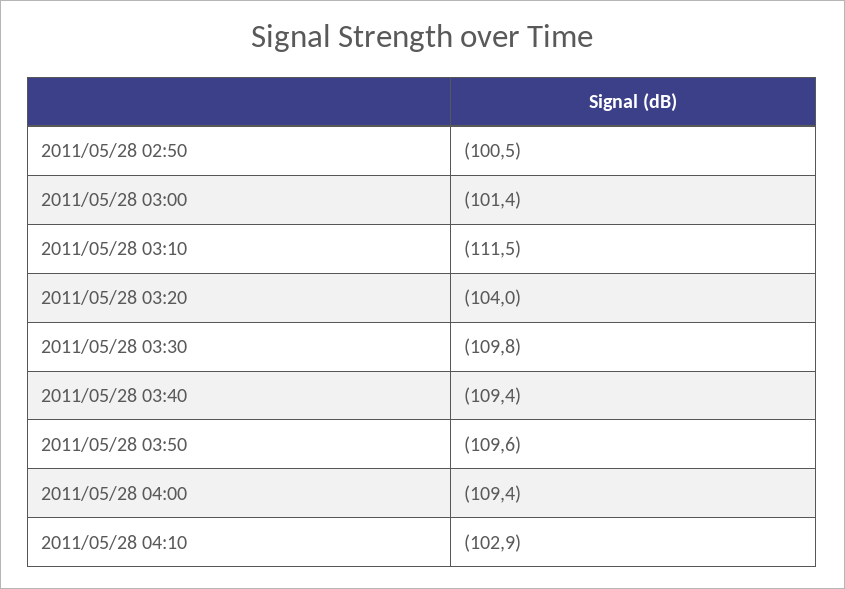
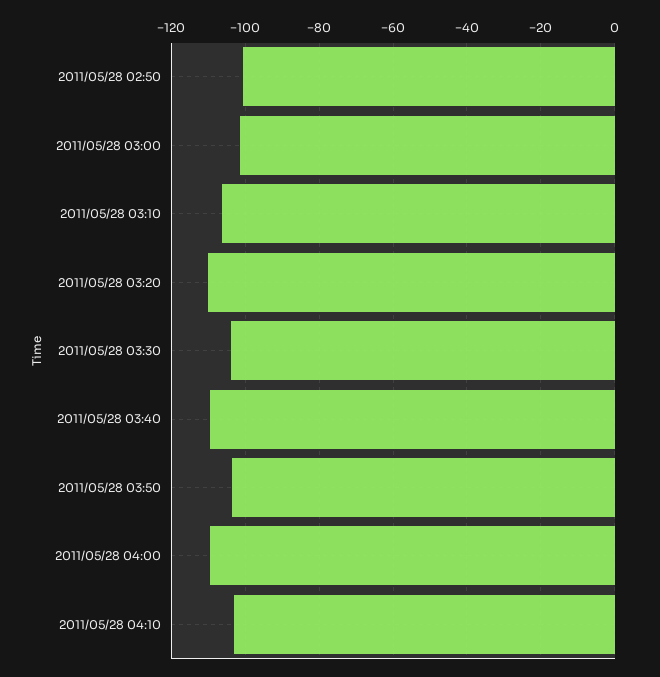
2011/05/28 03:10: -111.5 -> -106
2011/05/28 03:20: -104 -> -110
2011/05/28 03:30: -109.8 -> -104
2011/05/28 03:50: -109.6 -> -104

